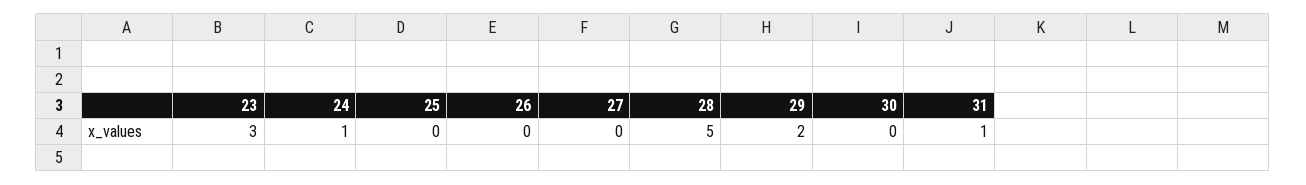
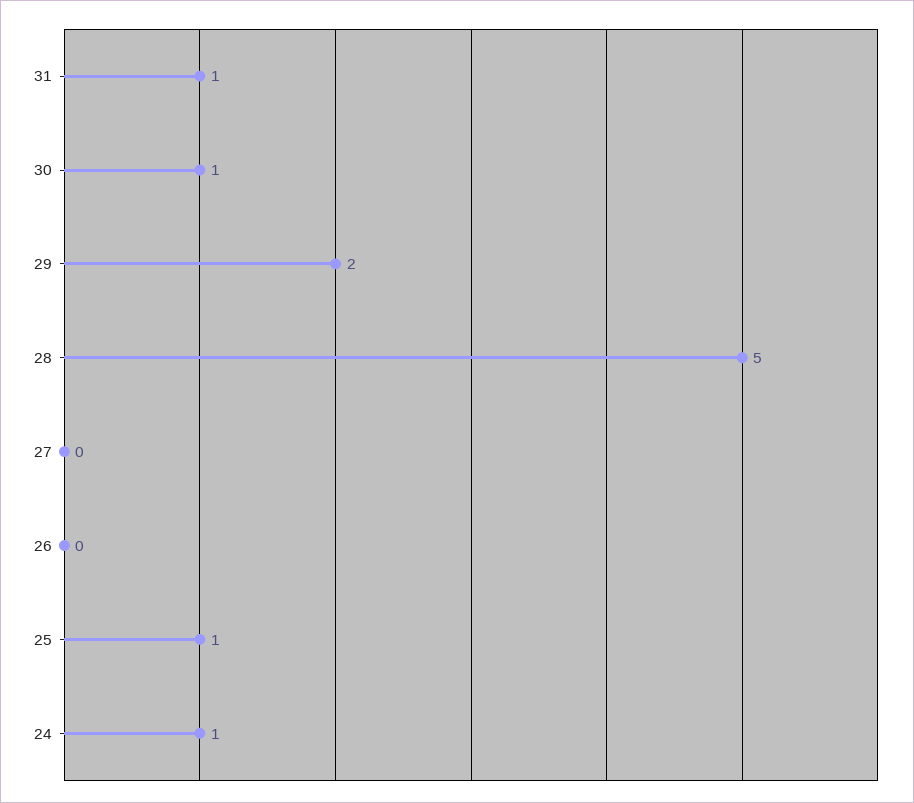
23: 3 -> none
25: 0 -> 1
30: 0 -> 1

